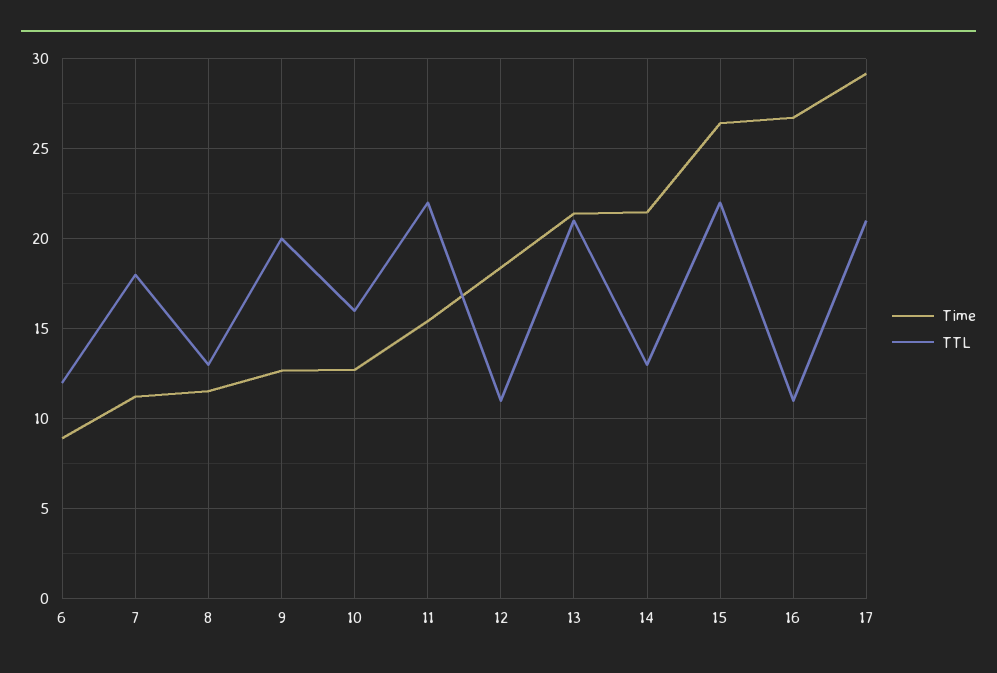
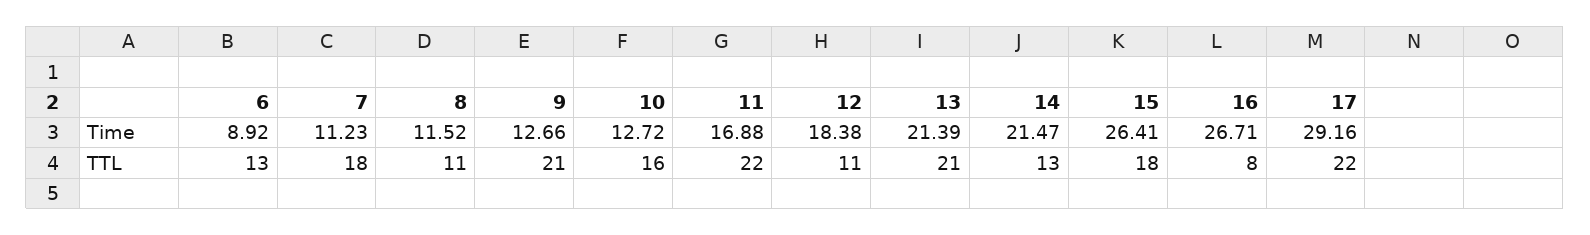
TTL, 6: 12 -> 13
TTL, 8: 13 -> 11
TTL, 9: 20 -> 21
Time, 11: 15.5 -> 16.88
TTL, 15: 22 -> 18
TTL, 16: 11 -> 8
TTL, 17: 21 -> 22

